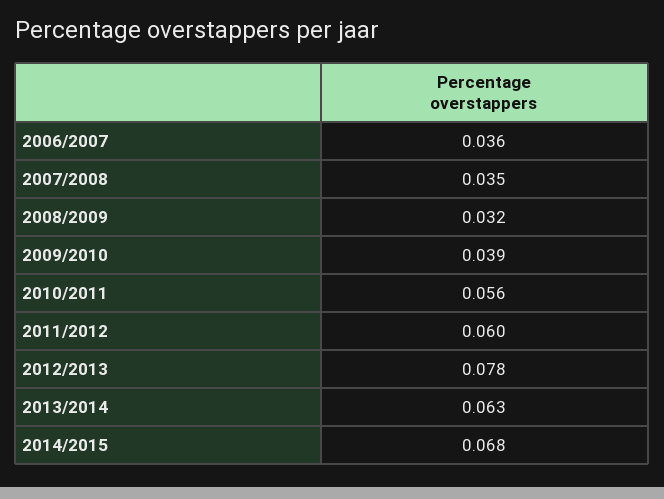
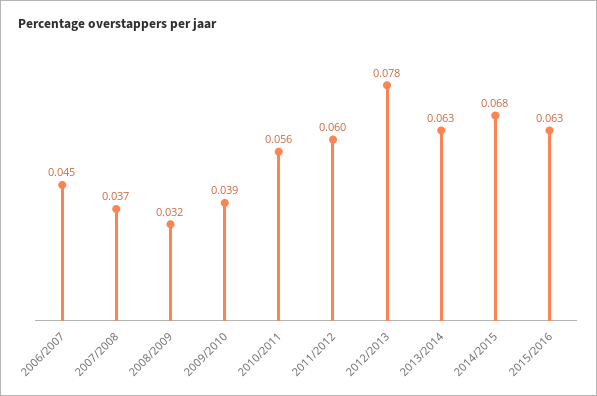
2006/2007: 0.036 -> 0.045
2007/2008: 0.035 -> 0.037
2015/2016: none -> 0.063

